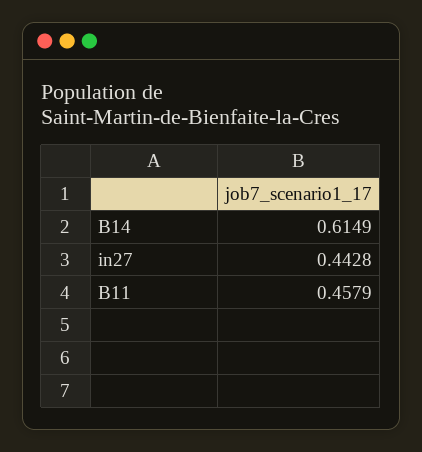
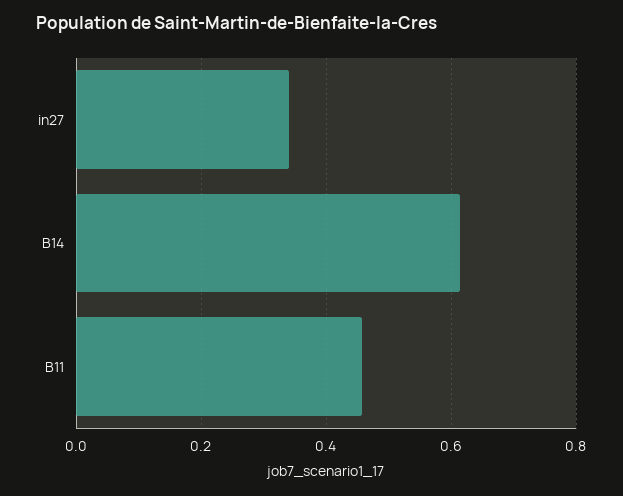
in27: 0.4428 -> 0.34

